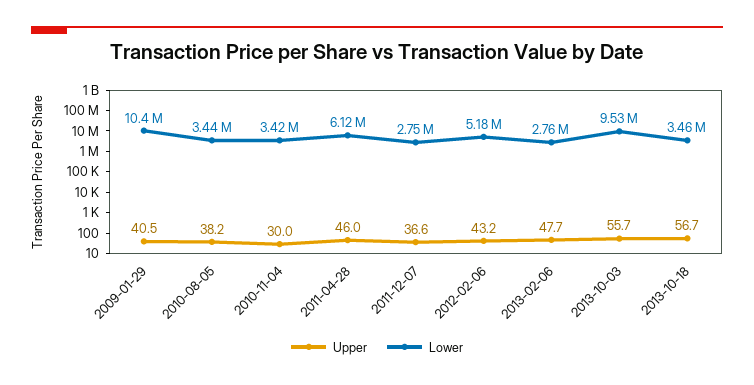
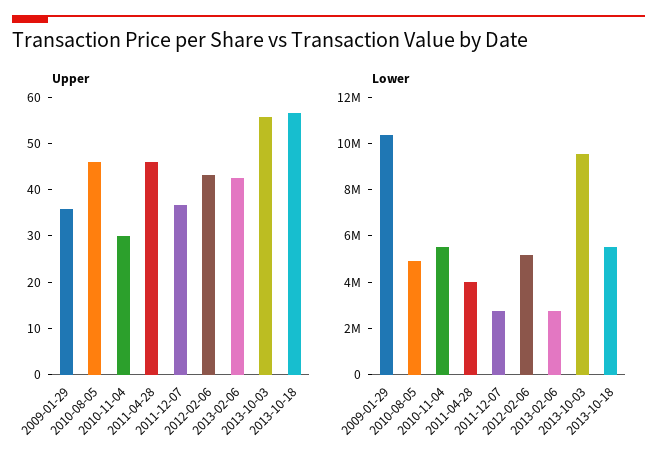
Upper, 2009-01-29: 40.5 -> 36
Upper, 2010-08-05: 38.2 -> 46
Lower, 2010-08-05: 3440000 -> 5000000
Lower, 2010-11-04: 3420000 -> 5500000
Lower, 2011-04-28: 6120000 -> 4000000
Upper, 2013-02-06: 47.7 -> 42
Lower, 2013-10-18: 3460000 -> 5500000

